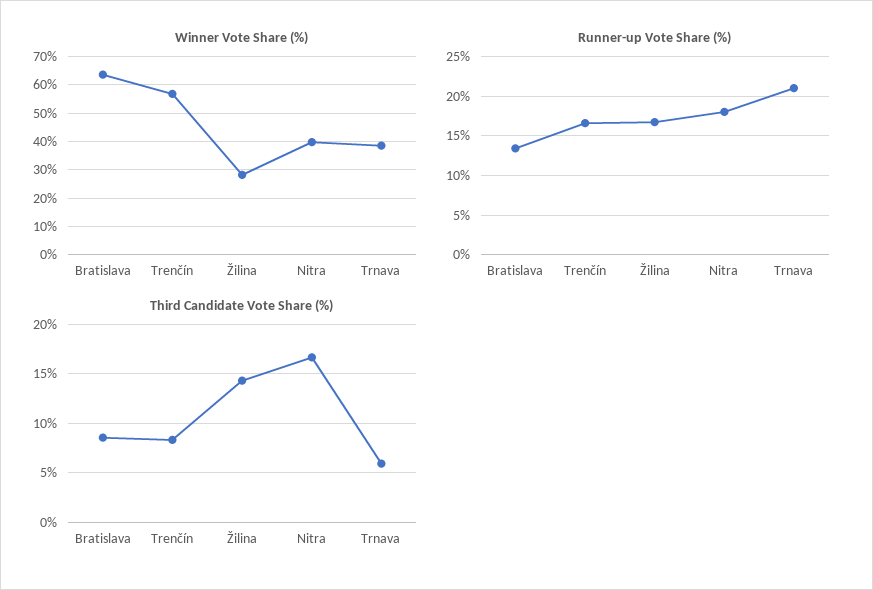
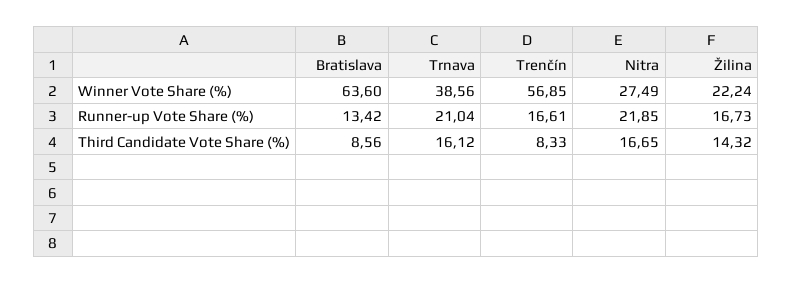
Winner Vote Share (%), Žilina: 27.5 -> 22.24
Winner Vote Share (%), Nitra: 40 -> 27.49
Runner-up Vote Share (%), Nitra: 18 -> 21.85
Third Candidate Vote Share (%), Trnava: 6 -> 16.12

